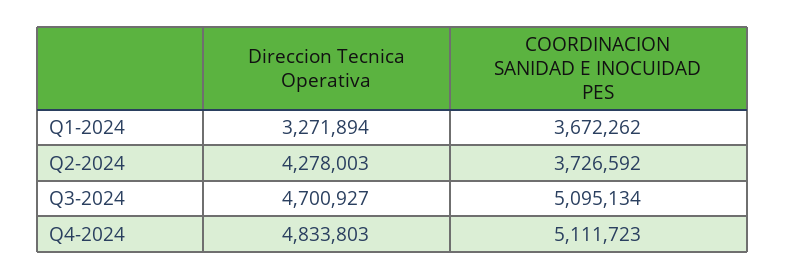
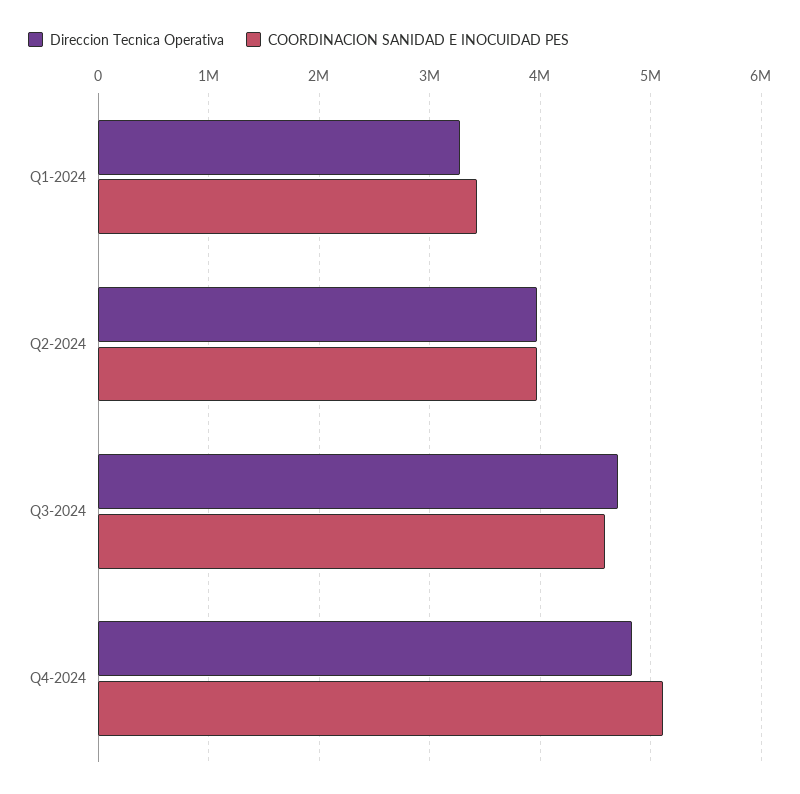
COORDINACION SANIDAD E INOCUIDAD PES, Q1-2024: 3672262 -> 3400000
Direccion Tecnica Operativa, Q2-2024: 4278003 -> 4000000
COORDINACION SANIDAD E INOCUIDAD PES, Q2-2024: 3726592 -> 4000000
COORDINACION SANIDAD E INOCUIDAD PES, Q3-2024: 5095134 -> 4600000

